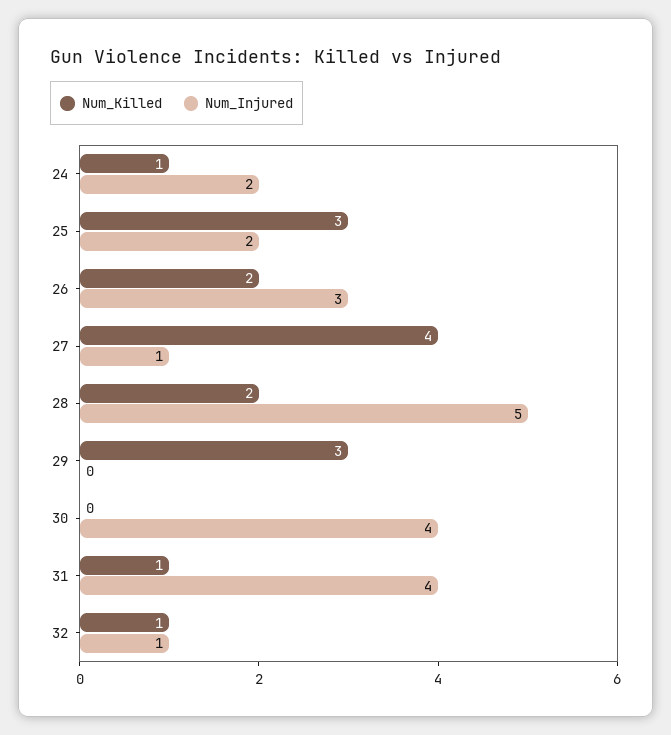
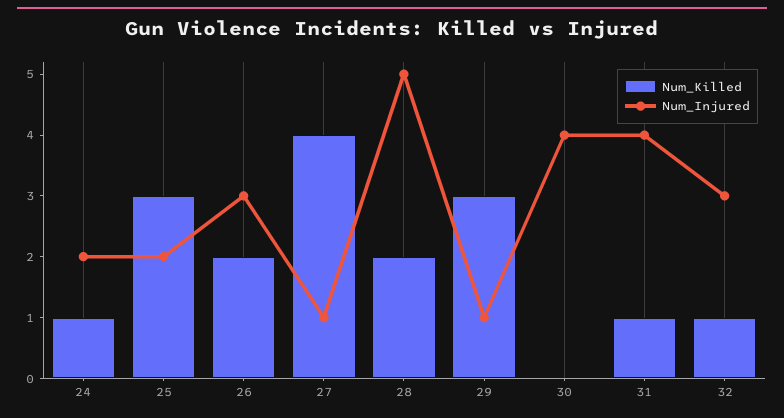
Num_Injured, 29: 0 -> 1
Num_Injured, 32: 1 -> 3

